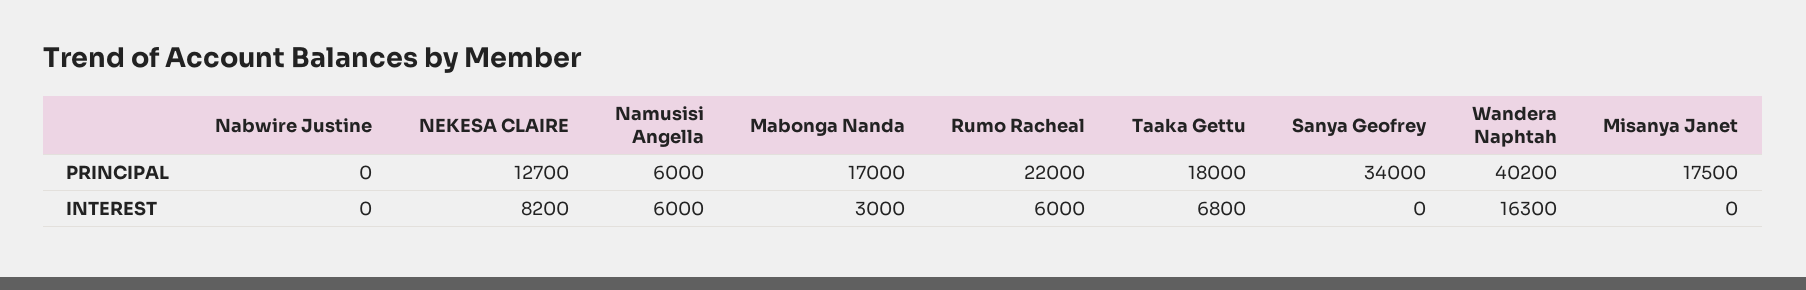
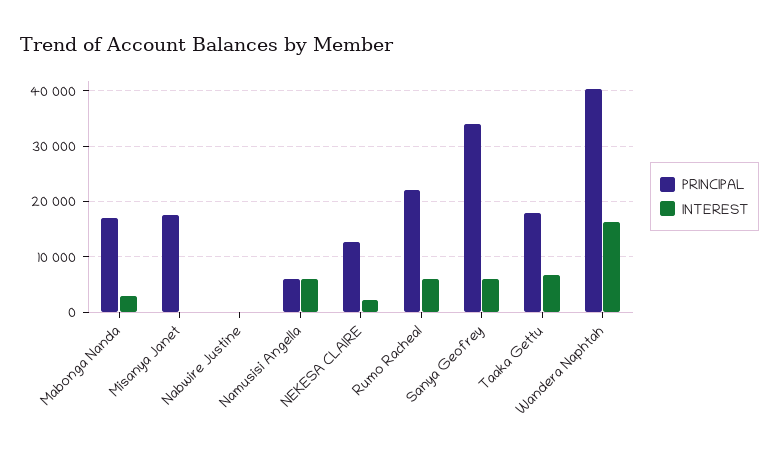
INTEREST, NEKESA CLAIRE: 8200 -> 2000
INTEREST, Sanya Geofrey: 0 -> 6000

